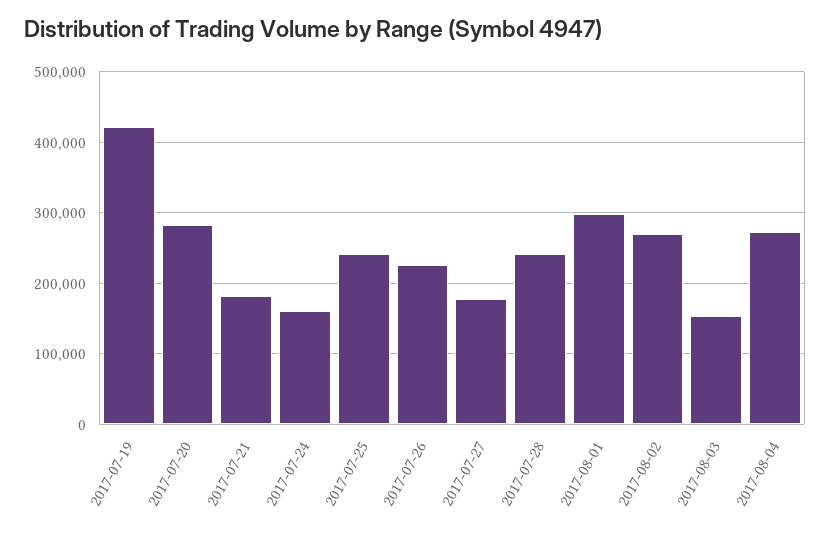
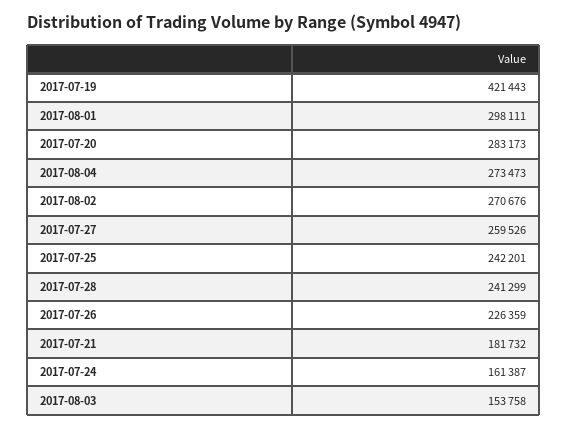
2017-07-27: 180000 -> 259526

